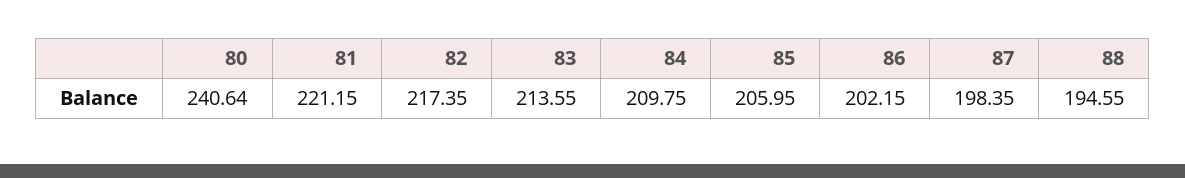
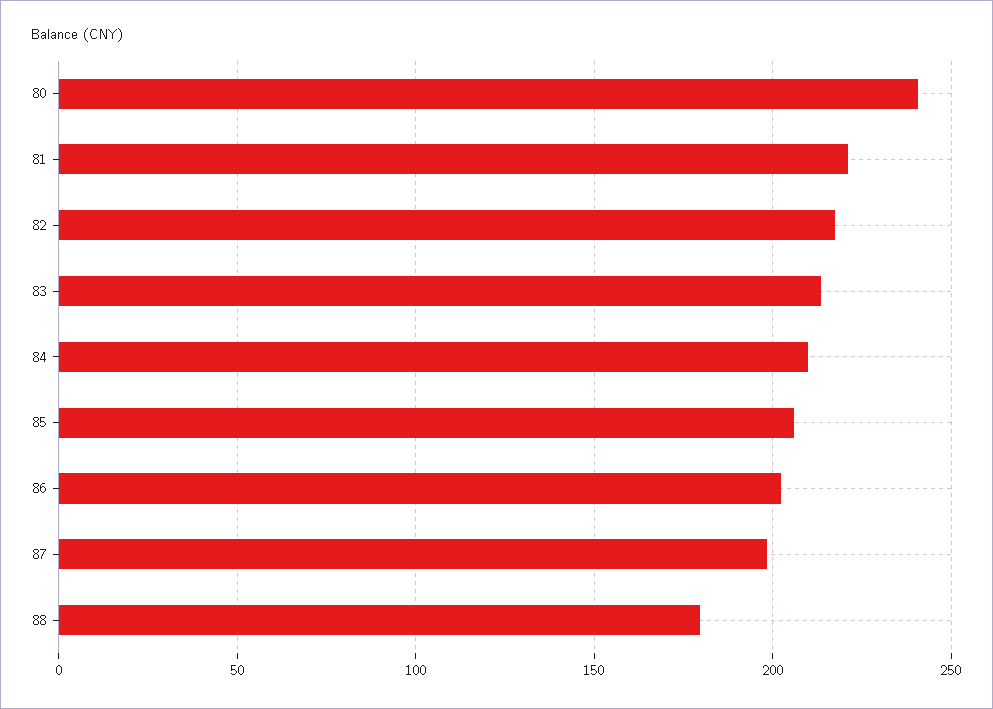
88: 194.55 -> 180

